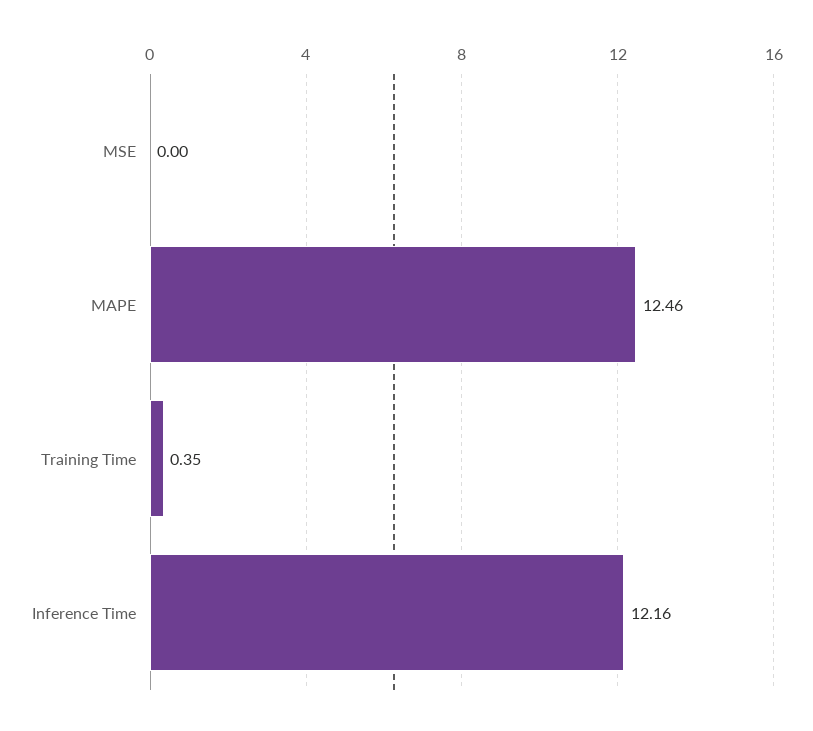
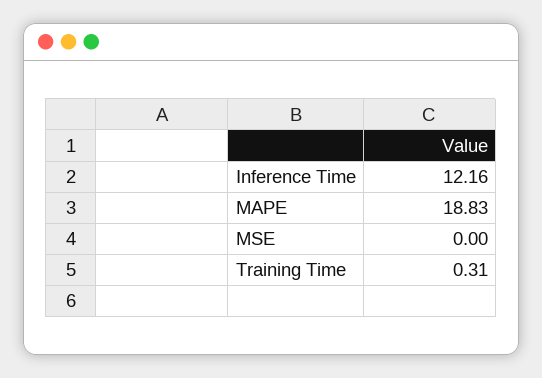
MAPE: 12.46 -> 18.83
Training Time: 0.35 -> 0.31

